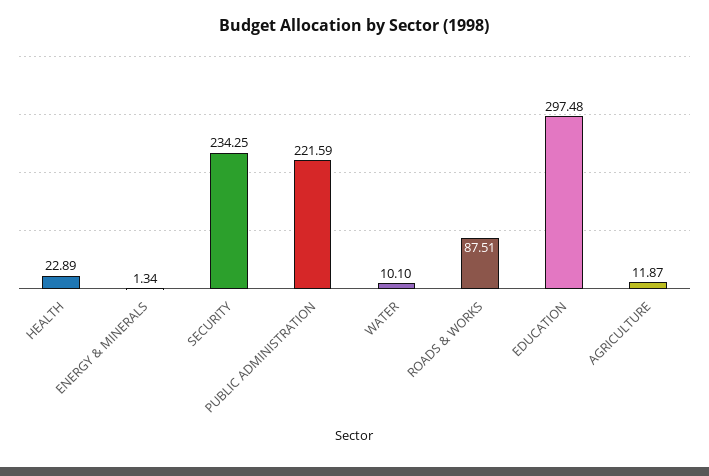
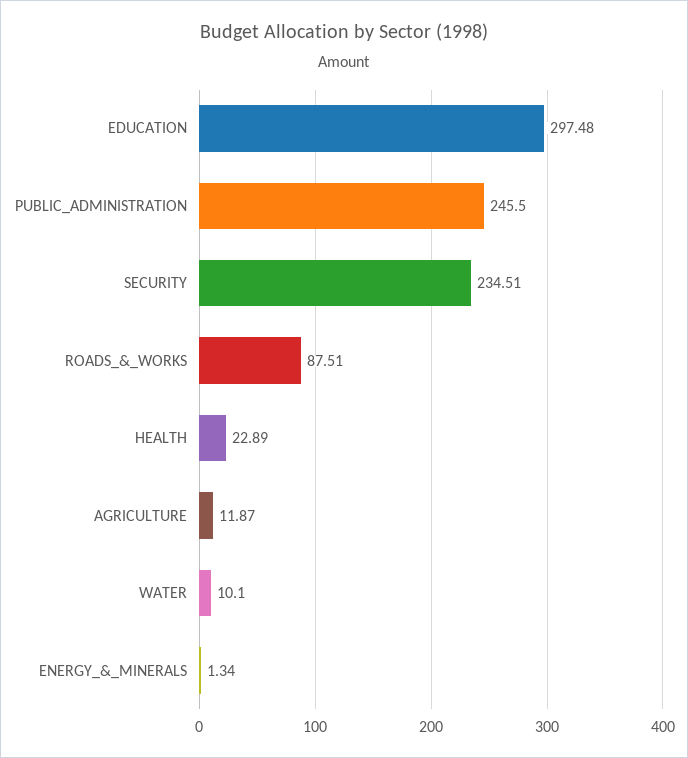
SECURITY: 234.25 -> 234.51
PUBLIC ADMINISTRATION: 221.59 -> 245.5

